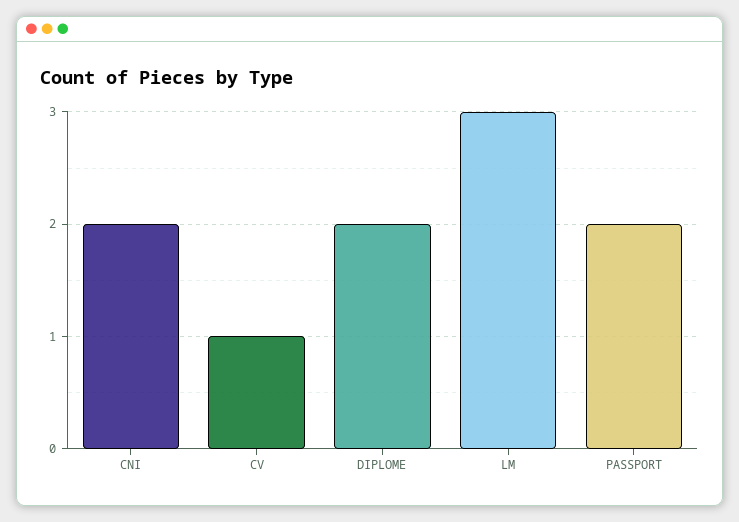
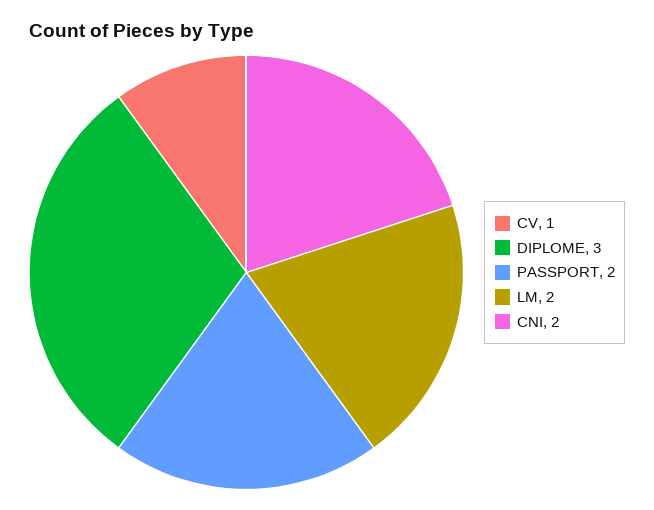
DIPLOME: 2 -> 3
LM: 3 -> 2

